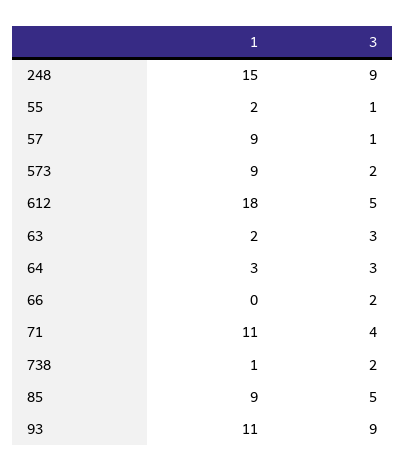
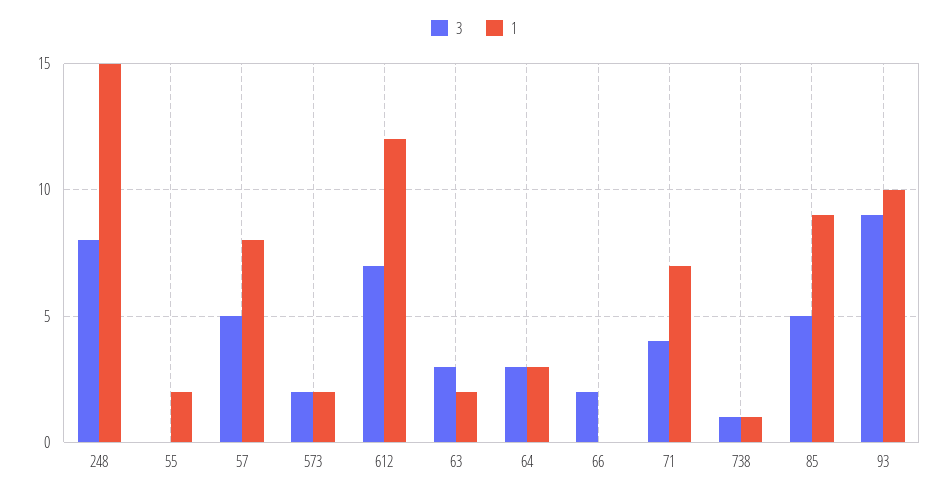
3, 248: 9 -> 8
3, 55: 1 -> 0
1, 57: 9 -> 8
3, 57: 1 -> 5
1, 573: 9 -> 2
1, 612: 18 -> 12
3, 612: 5 -> 7
1, 71: 11 -> 7
3, 738: 2 -> 1
1, 93: 11 -> 10

